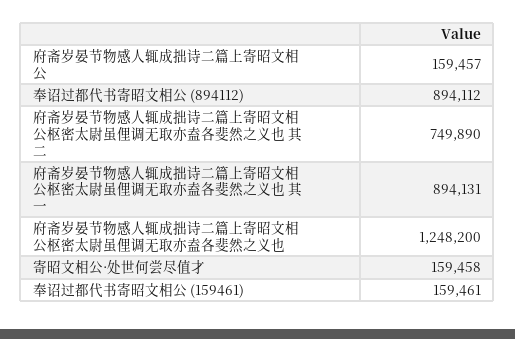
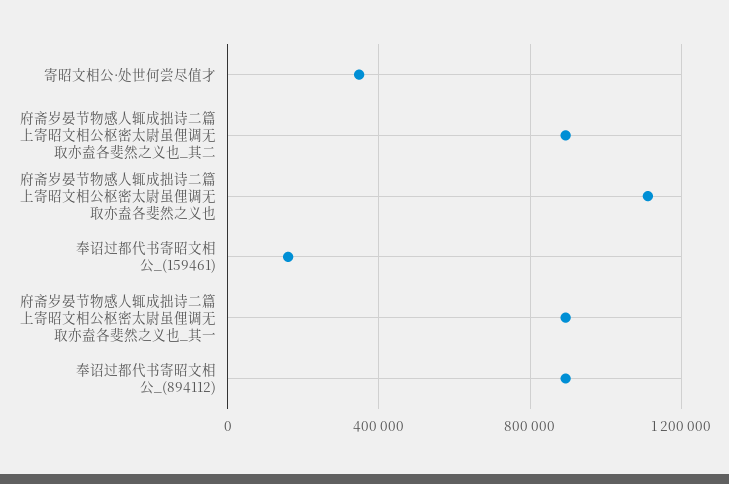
府斋岁晏节物感人辄成拙诗二篇上寄昭文相公: 159457 -> none
府斋岁晏节物感人辄成拙诗二篇上寄昭文相公枢密太尉虽俚调无取亦盍各斐然之义也 其二: 749890 -> 900000
府斋岁晏节物感人辄成拙诗二篇上寄昭文相公枢密太尉虽俚调无取亦盍各斐然之义也: 1248200 -> 1100000
寄昭文相公·处世何尝尽值才: 159458 -> 350000

